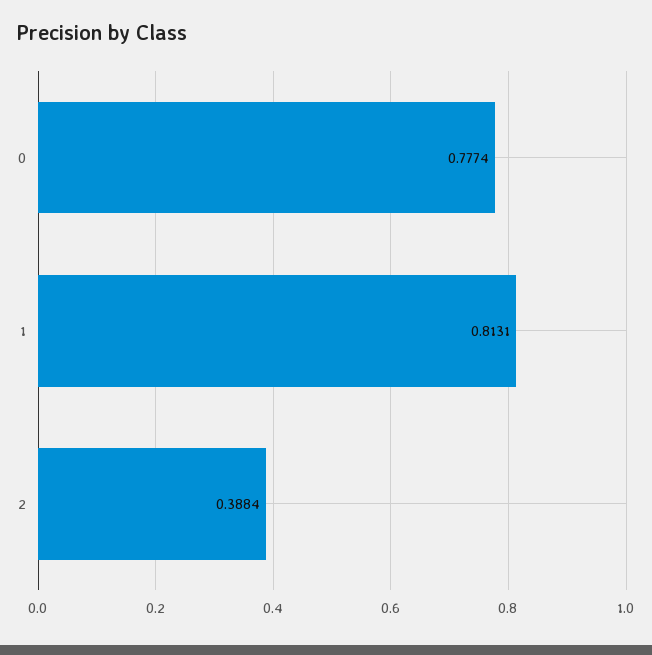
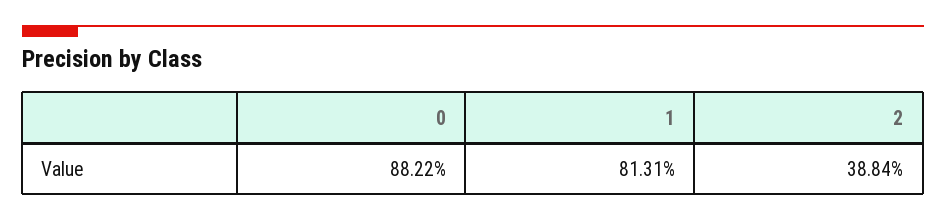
0: 0.7774 -> 0.8822

